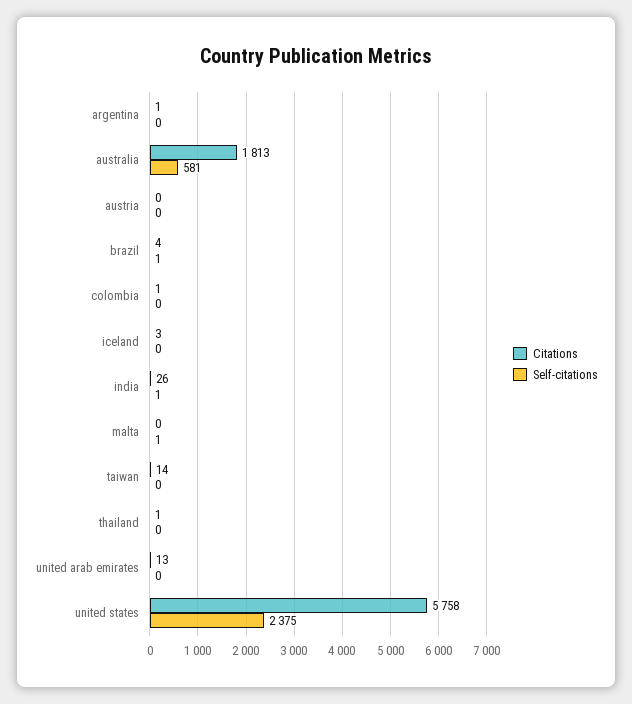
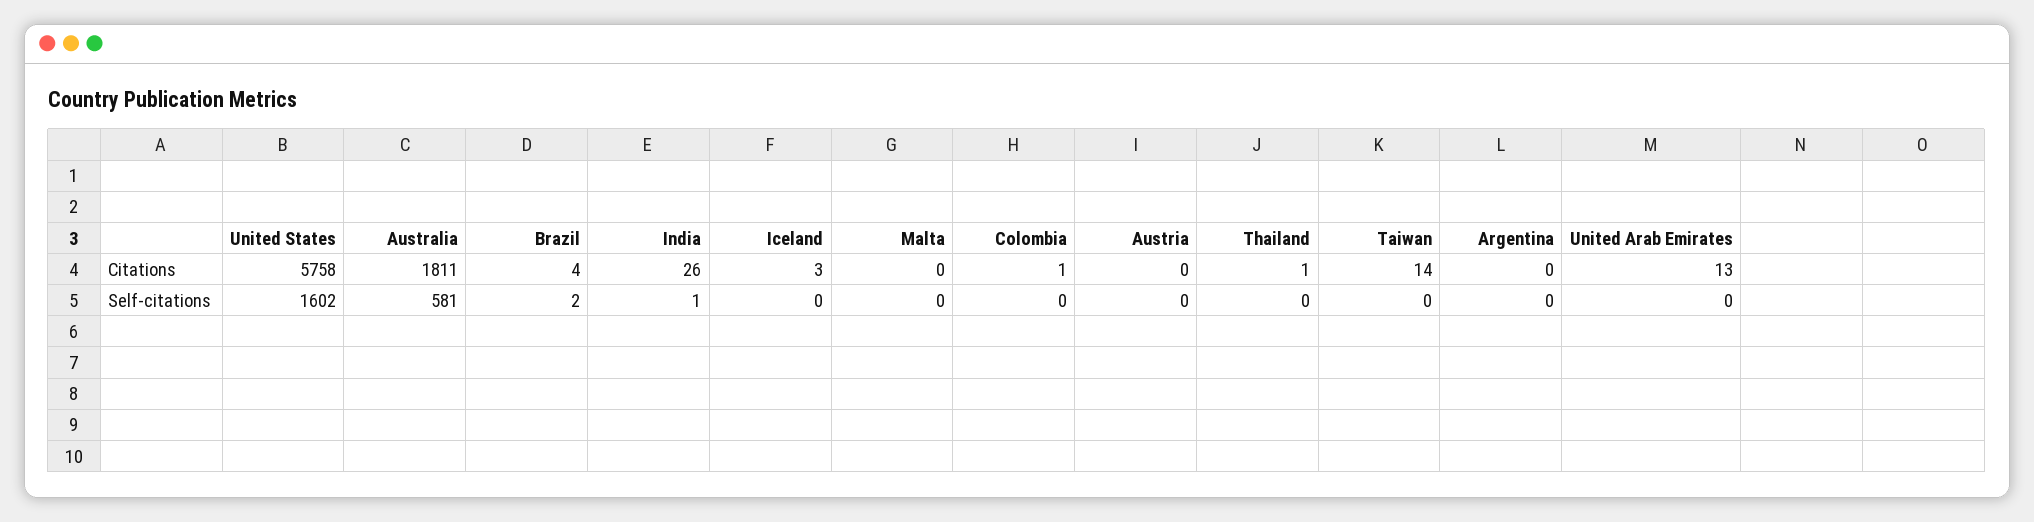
Citations, argentina: 1 -> 0
Citations, australia: 1813 -> 1811
Self-citations, brazil: 1 -> 2
Self-citations, malta: 1 -> 0
Self-citations, united states: 2375 -> 1602

